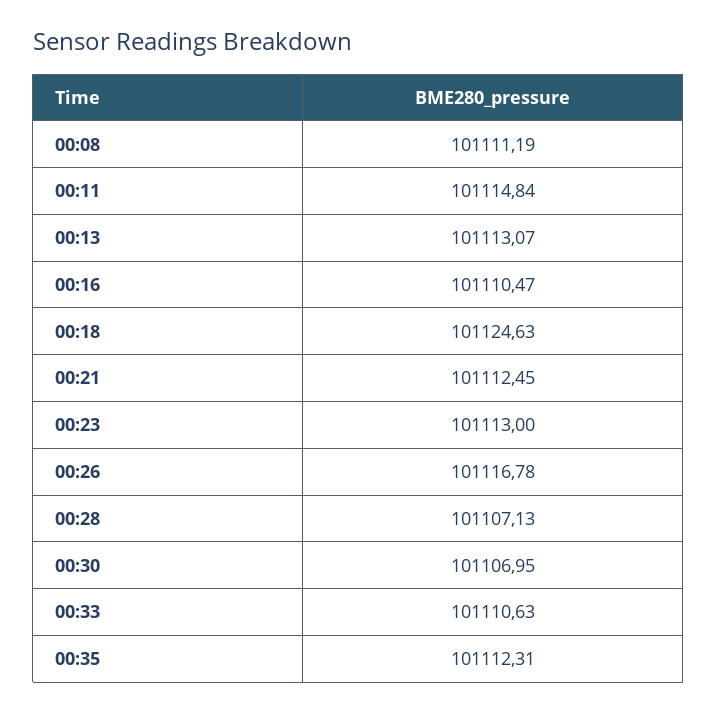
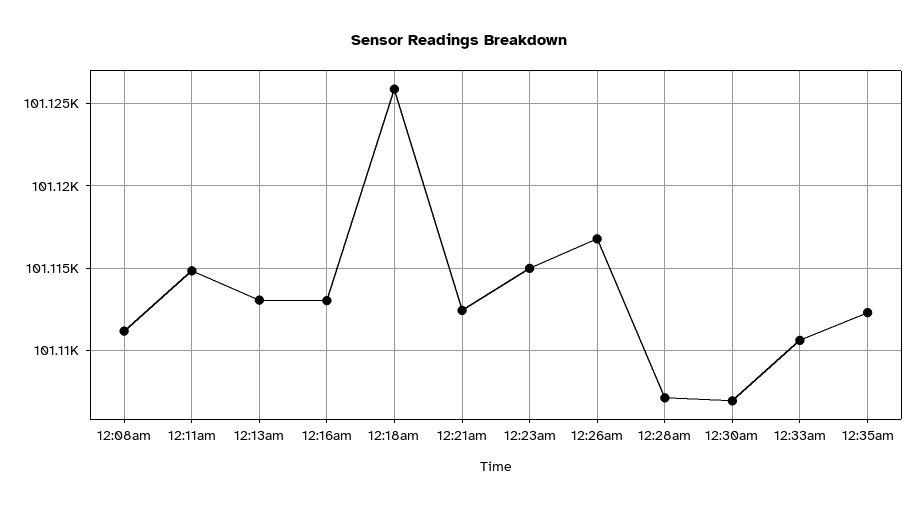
00:16: 101110.47 -> 101113
00:18: 101124.63 -> 101126
00:23: 101113 -> 101115

